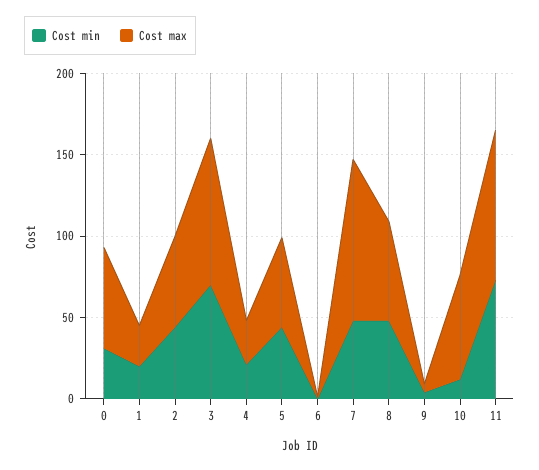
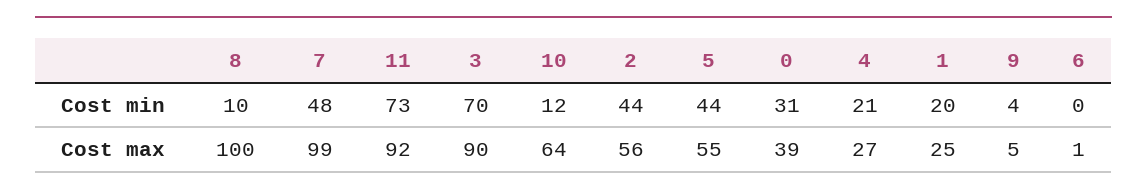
Cost max, 0: 60 -> 39
Cost min, 8: 50 -> 10
Cost max, 8: 60 -> 100

